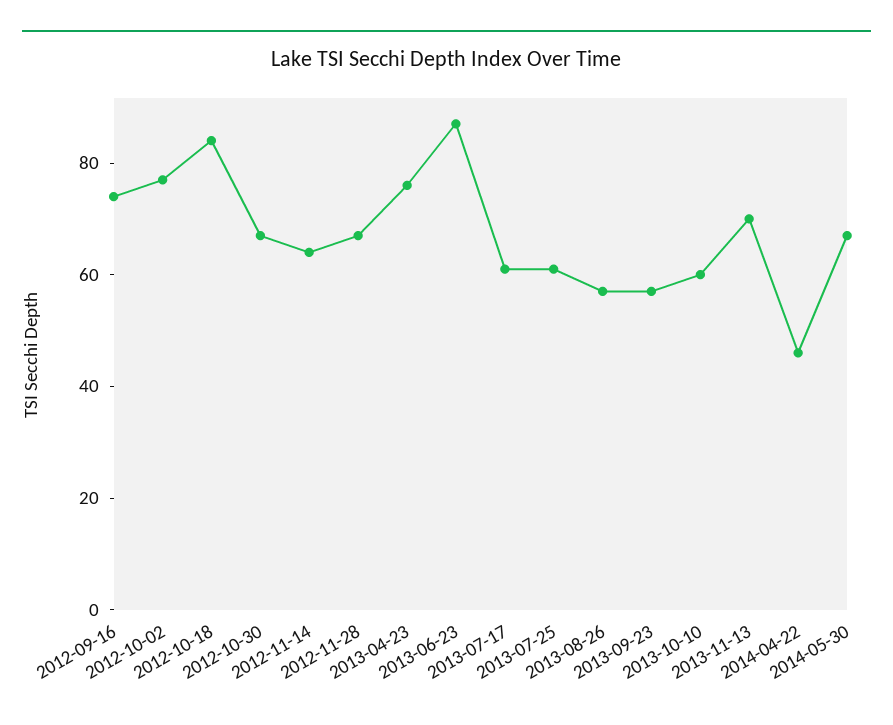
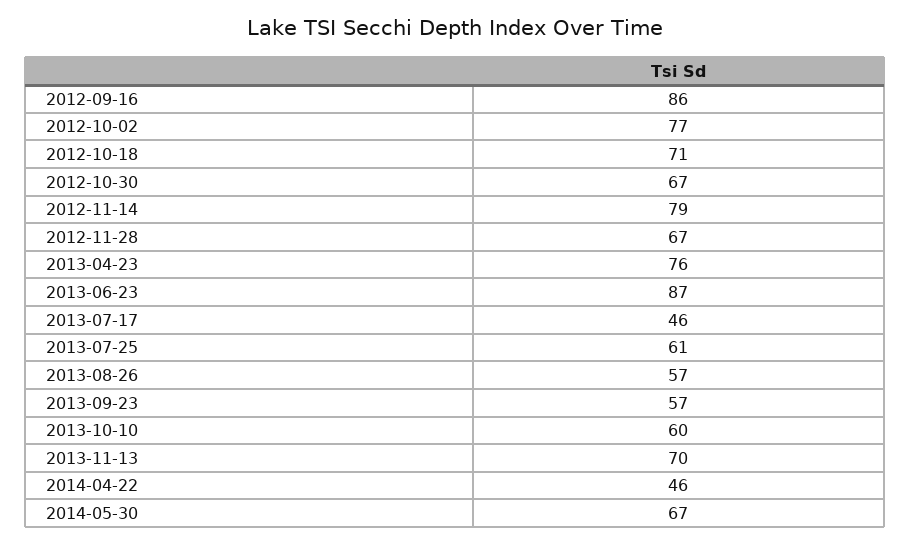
2012-09-16: 75 -> 86
2012-10-18: 85 -> 71
2012-11-14: 65 -> 79
2013-07-17: 60 -> 46

